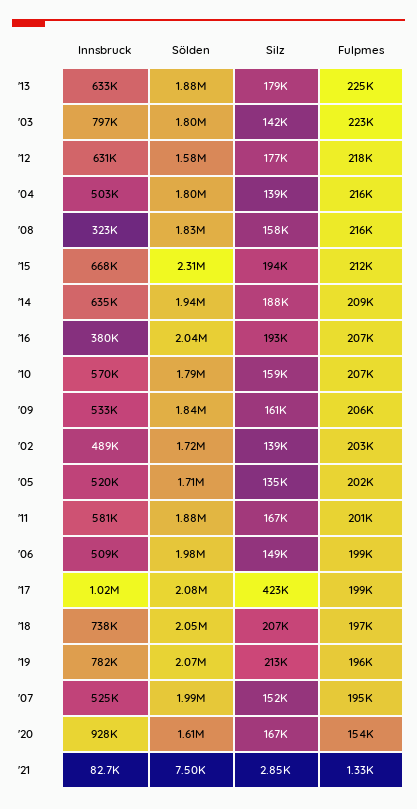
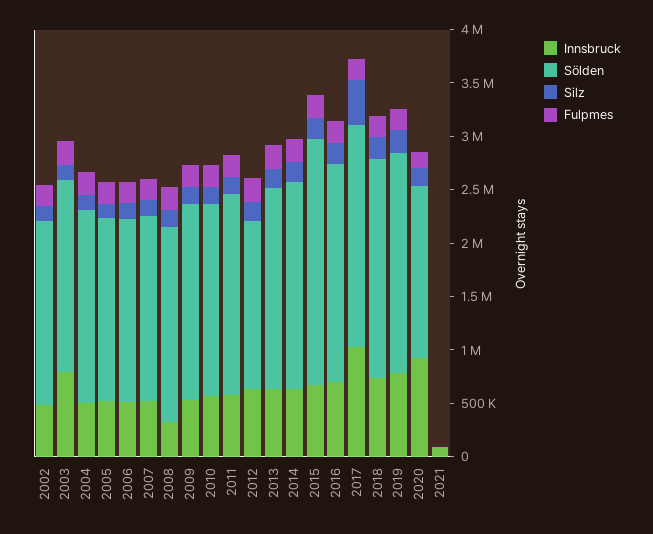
Innsbruck, '16: 380000 -> 700000
Sölden, '06: 1980000 -> 1700000
Sölden, '07: 1990000 -> 1700000

